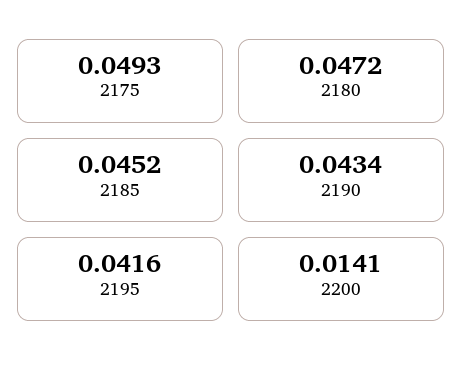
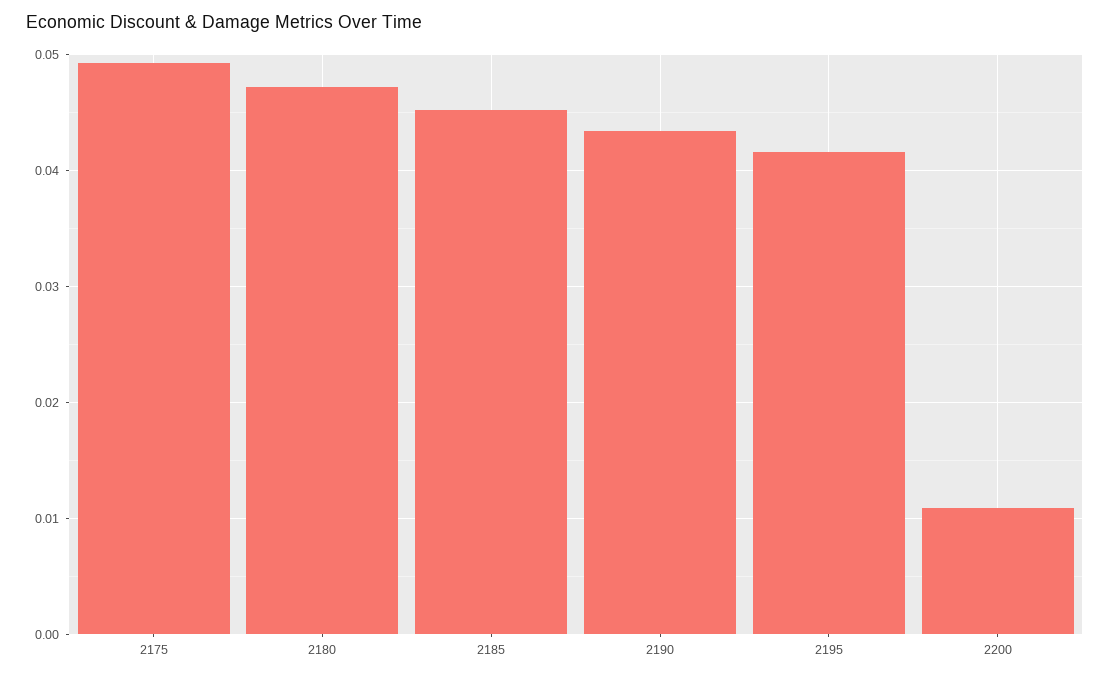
2200: 0.0141 -> 0.011

